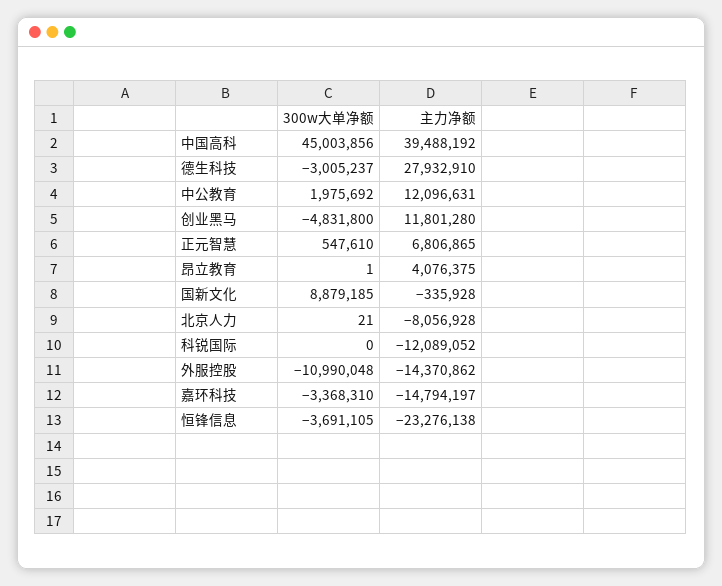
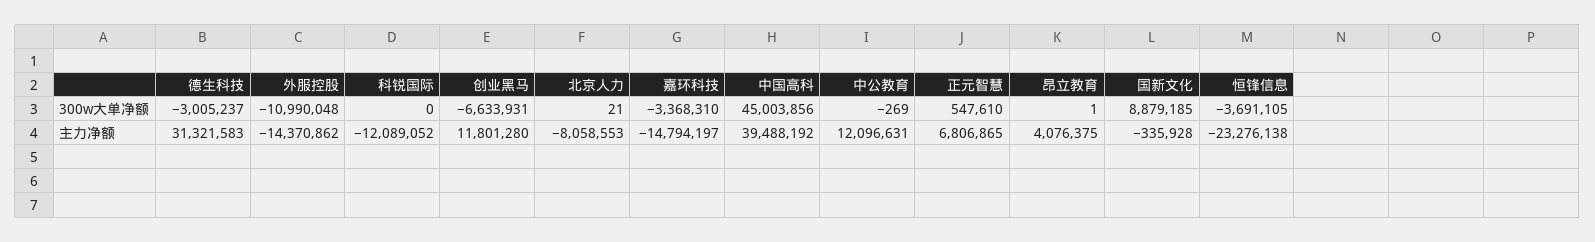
主力净额, 德生科技: 27932910 -> 31321583
300w大单净额, 中公教育: 1975692 -> -269
300w大单净额, 创业黑马: -4831800 -> -6633931
主力净额, 北京人力: -8056928 -> -8058553

